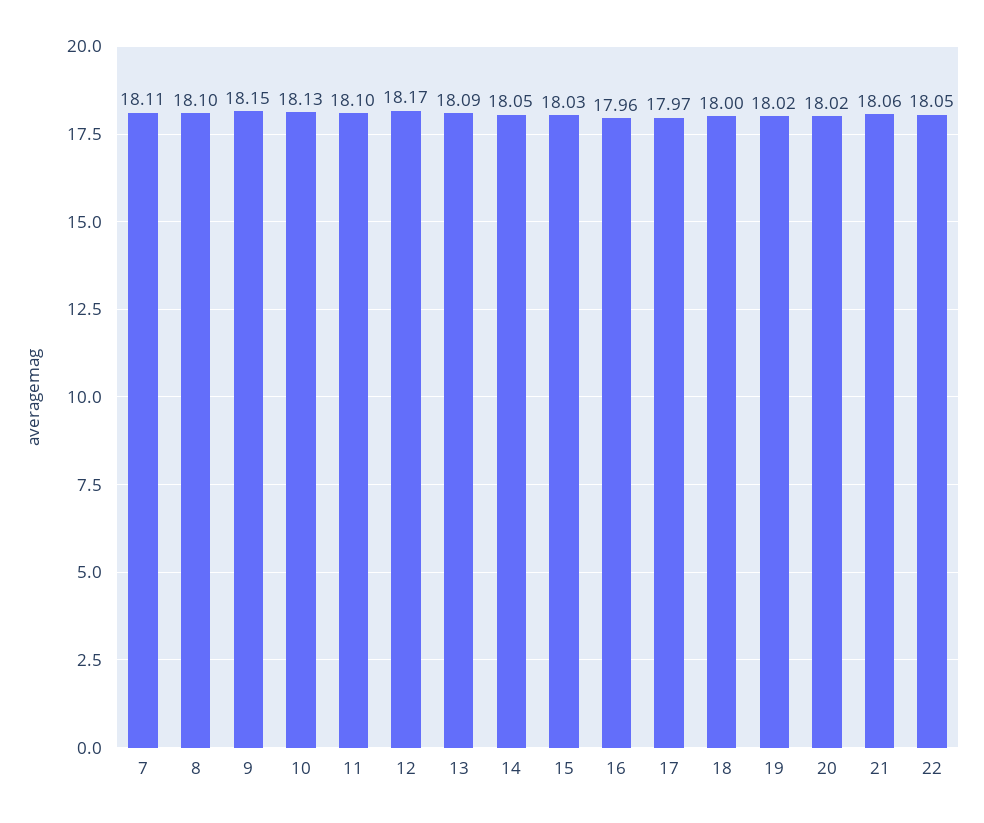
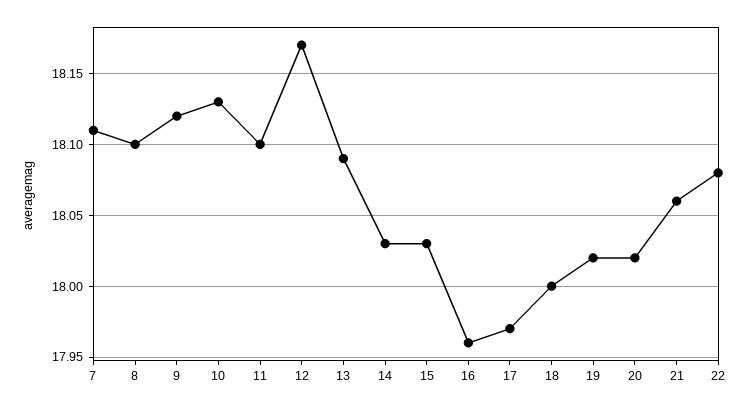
9: 18.15 -> 18.12
14: 18.05 -> 18.03
22: 18.05 -> 18.08

